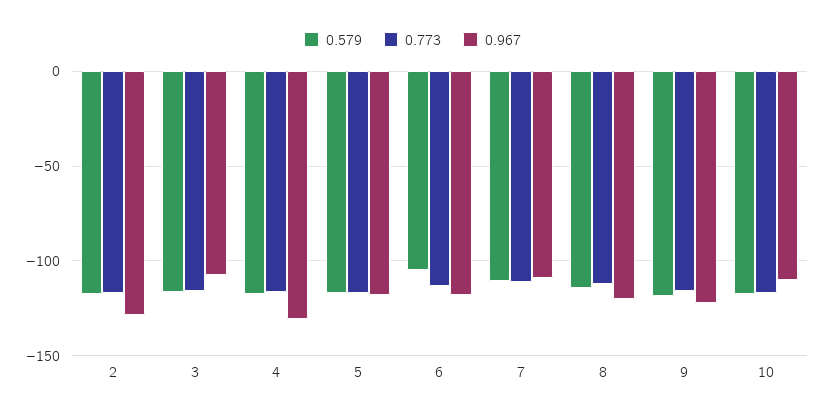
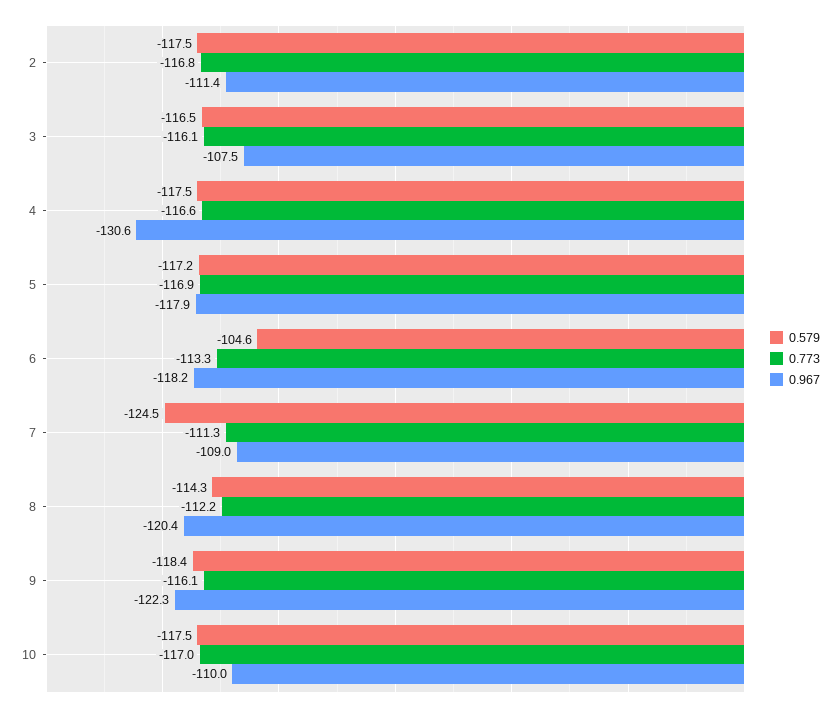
0.967, 2: -130 -> -111.4
0.579, 7: -110 -> -124.5

